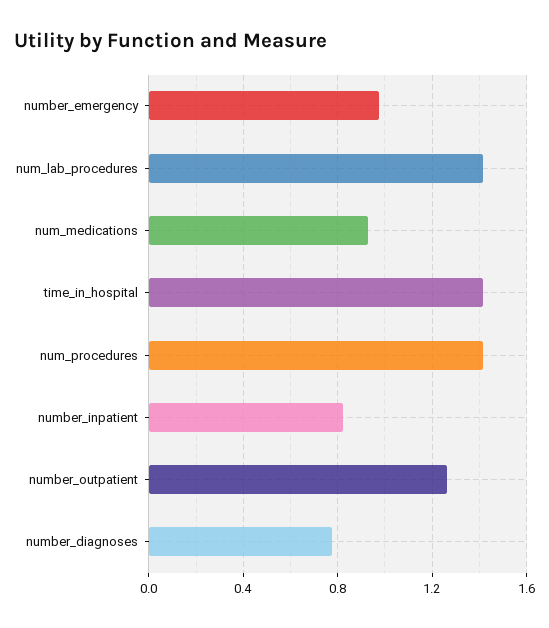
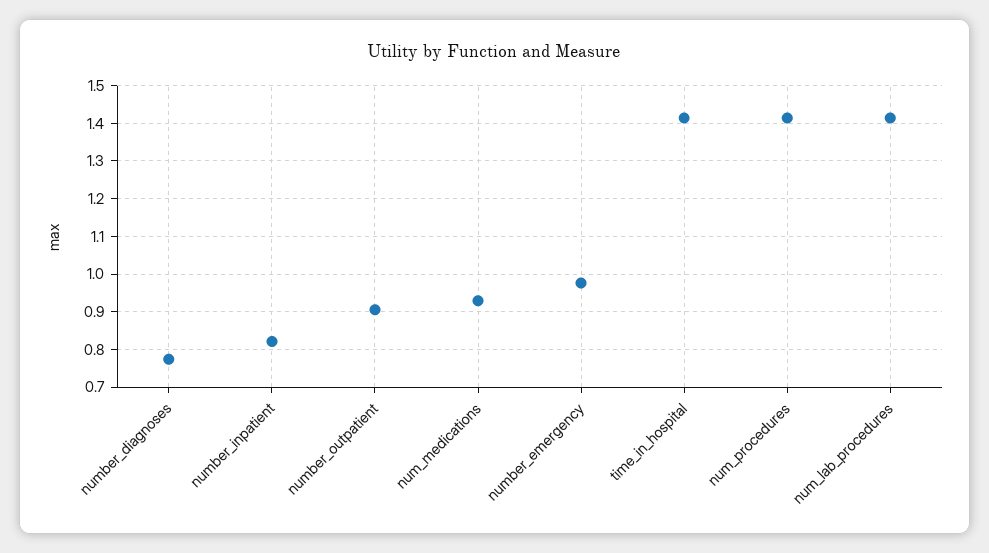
number_outpatient: 1.25 -> 0.9

